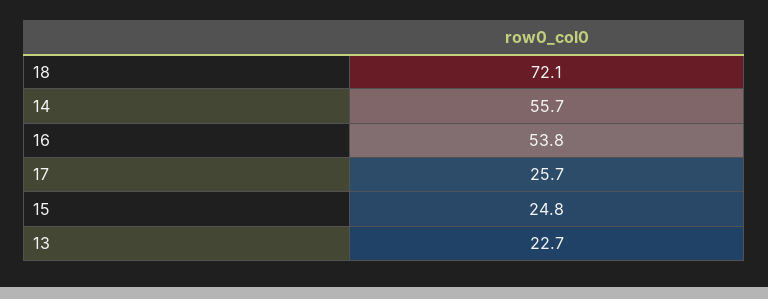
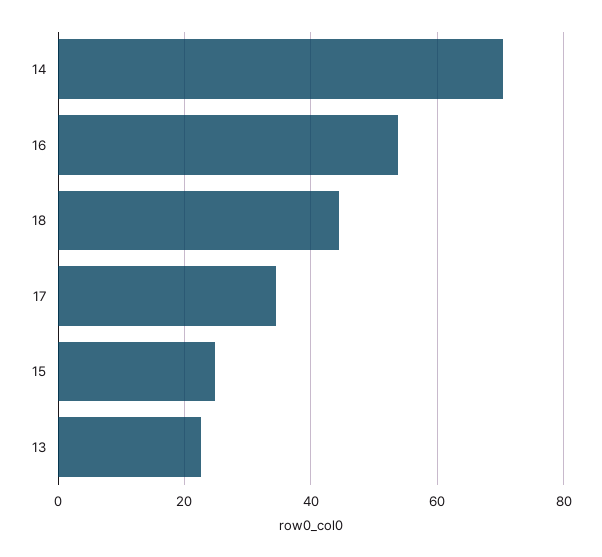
18: 72.1 -> 44
14: 55.7 -> 70
17: 25.7 -> 34

